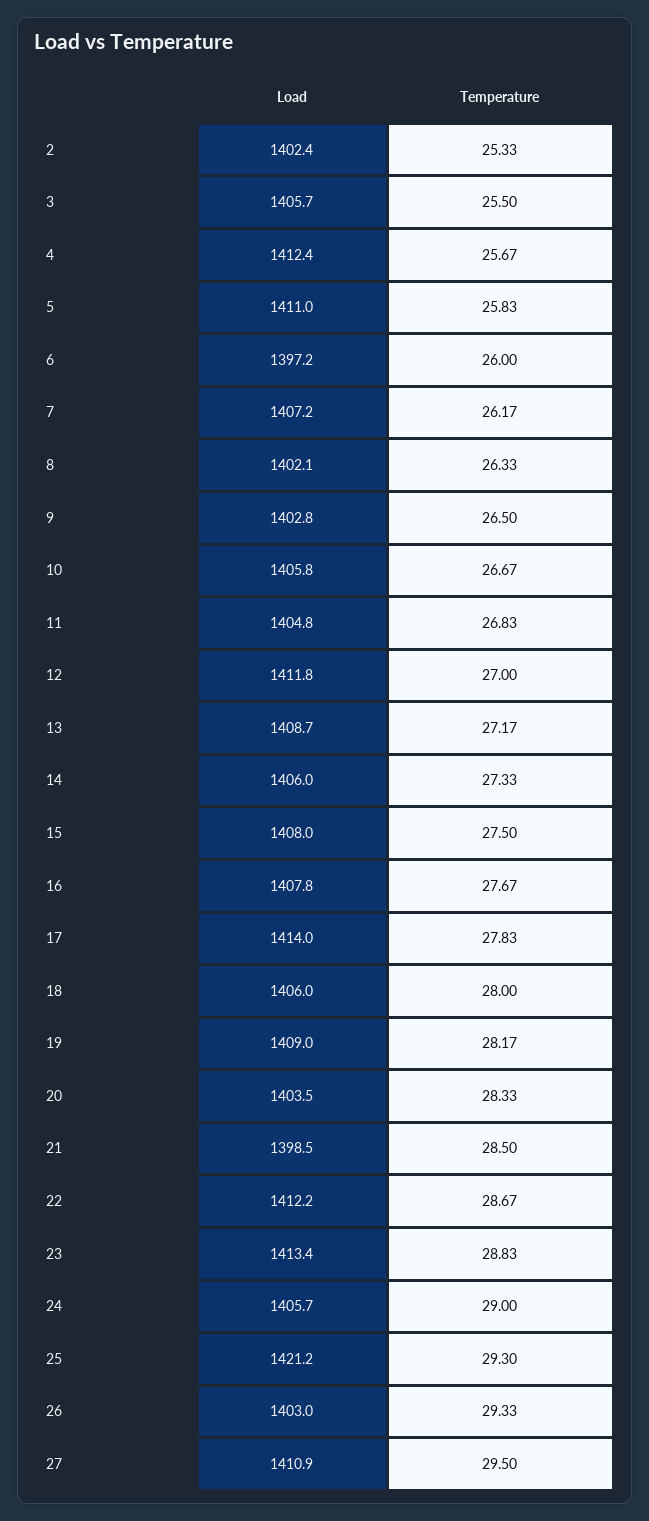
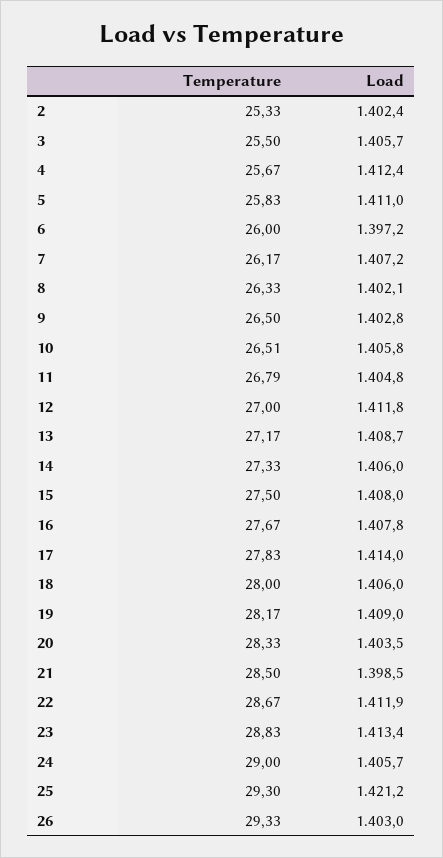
Temperature, 10: 26.67 -> 26.51
Temperature, 11: 26.83 -> 26.79
Load, 22: 1412.2 -> 1411.9
Load, 27: 1410.9 -> none
Temperature, 27: 29.5 -> none

